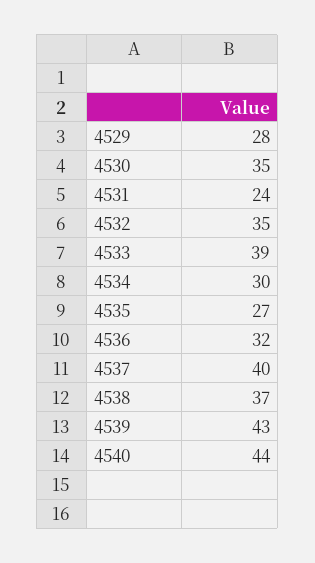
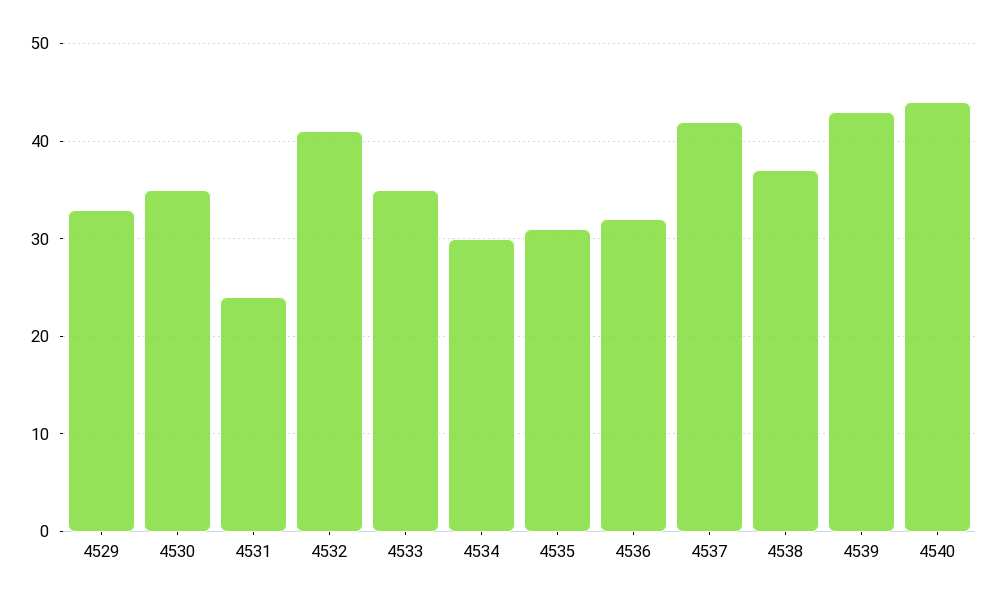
4529: 28 -> 33
4532: 35 -> 41
4533: 39 -> 35
4535: 27 -> 31
4537: 40 -> 42

